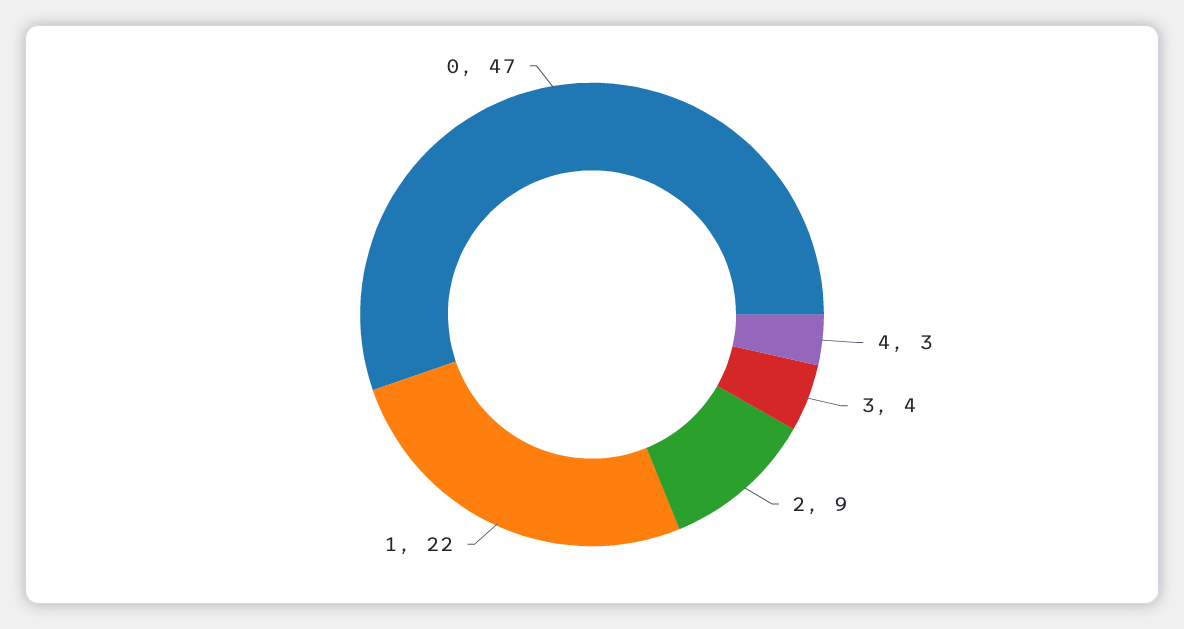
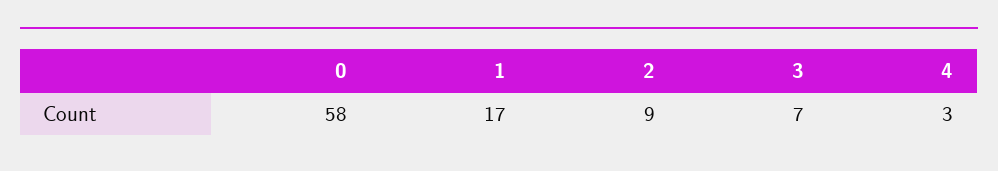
3: 4 -> 7
1: 22 -> 17
0: 47 -> 58

